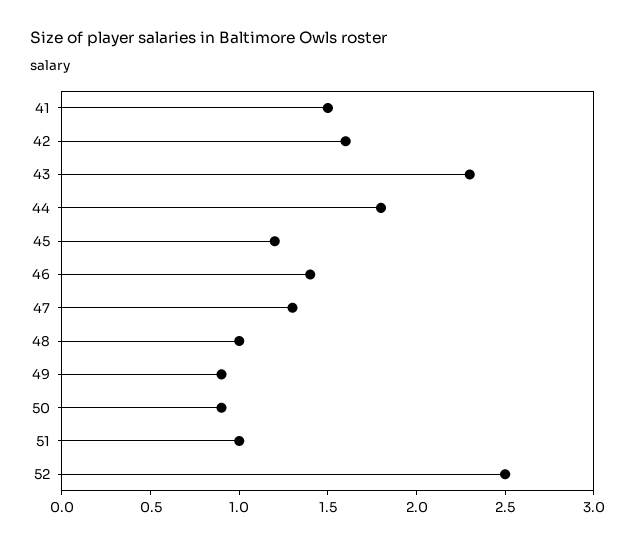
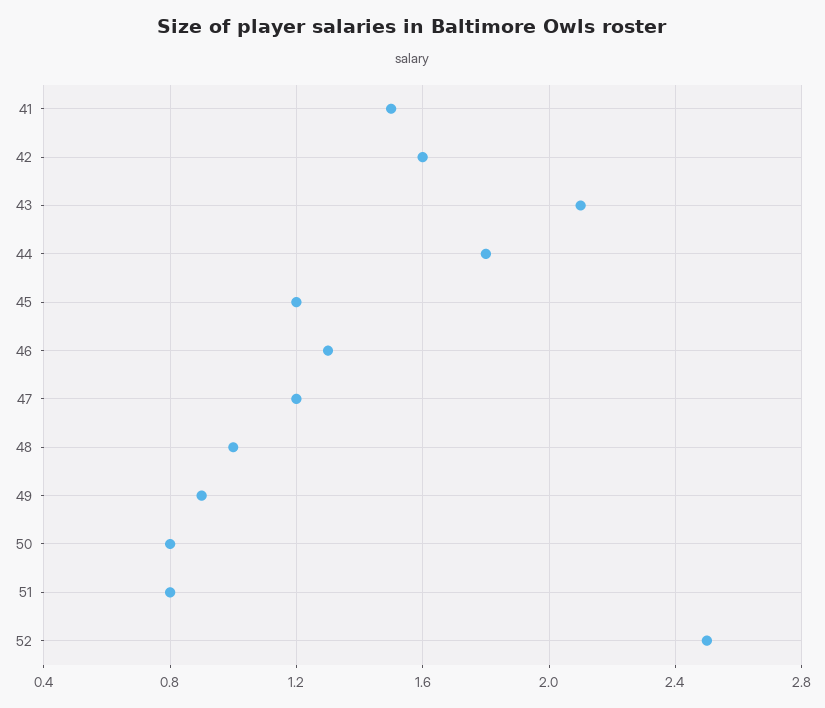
43: 2.3 -> 2.1
46: 1.4 -> 1.3
47: 1.3 -> 1.2
50: 0.9 -> 0.8
51: 1 -> 0.8

